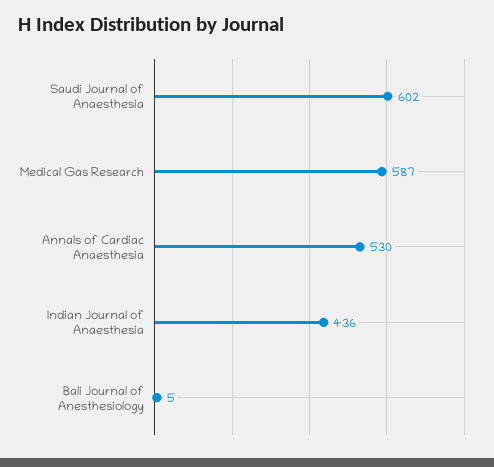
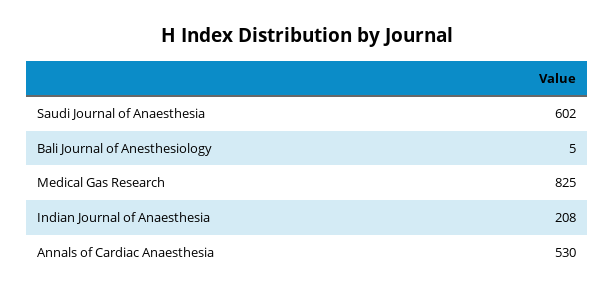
Medical Gas Research: 587 -> 825
Indian Journal of Anaesthesia: 436 -> 208

